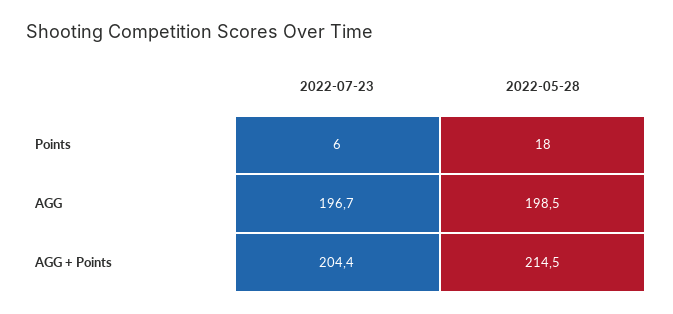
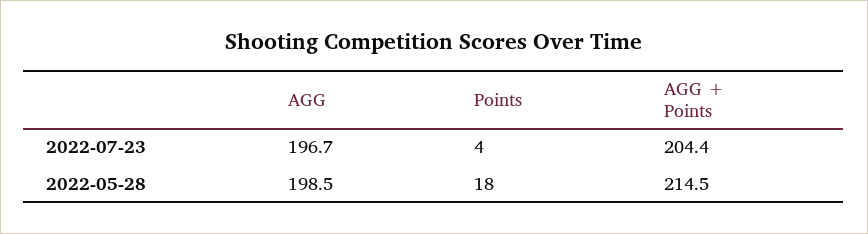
2022-07-23, Points: 6 -> 4

